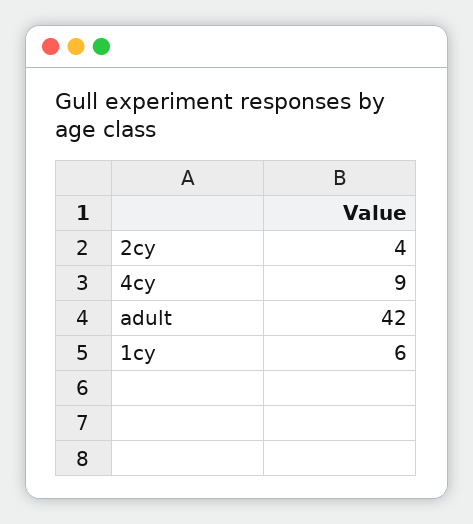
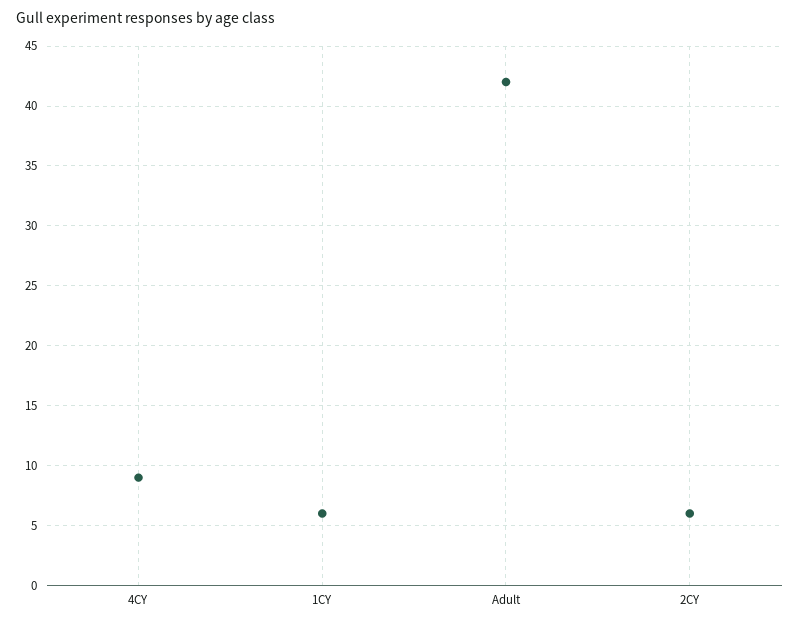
2cy: 4 -> 6

